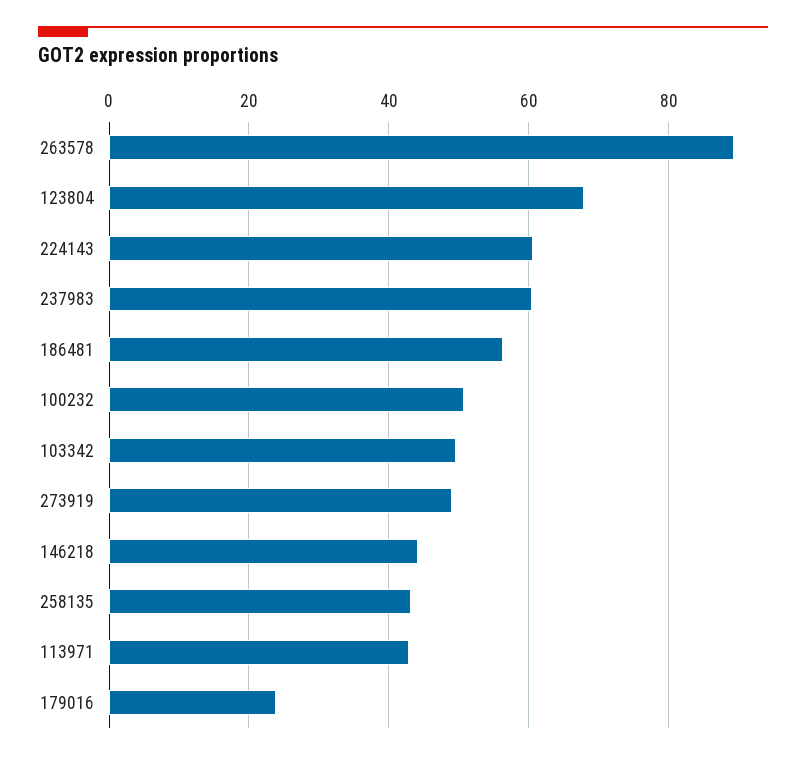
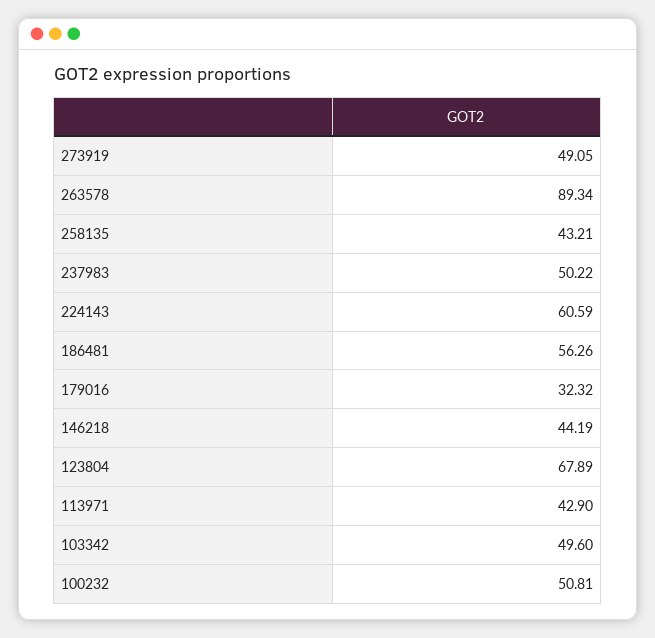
237983: 60 -> 50.22
179016: 24 -> 32.32

